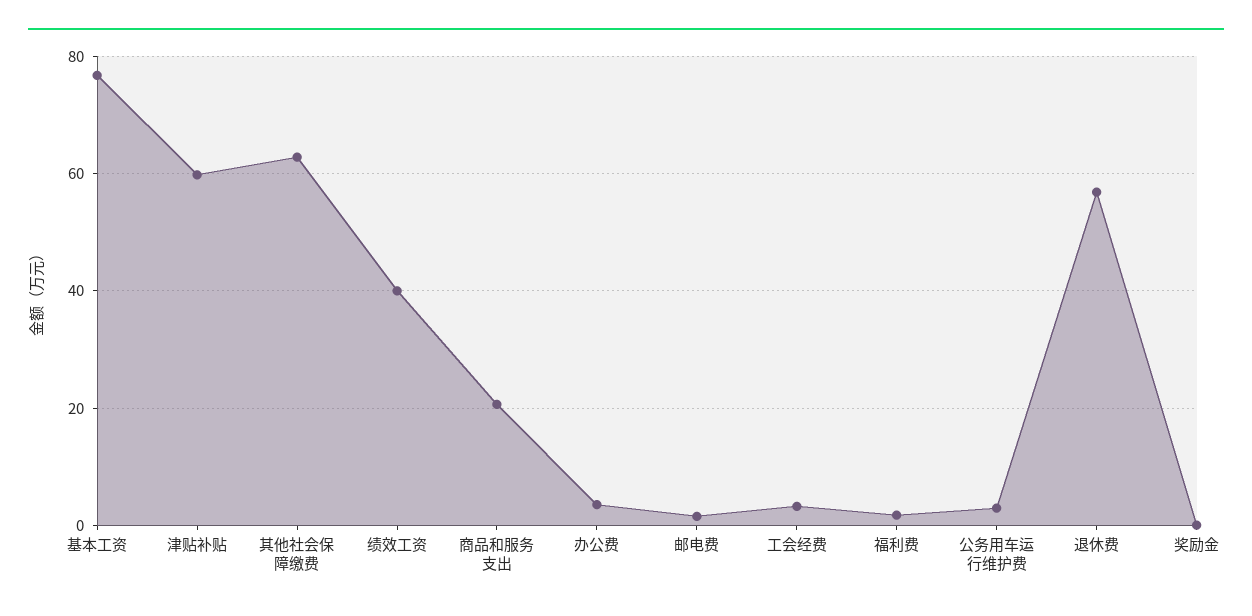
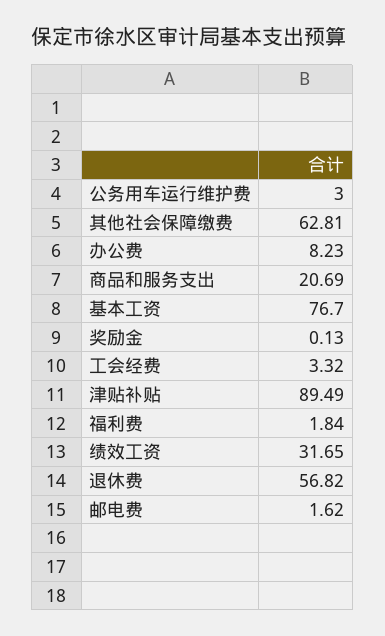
津贴补贴: 60 -> 89.49
绩效工资: 40 -> 31.65
办公费: 4 -> 8.23

